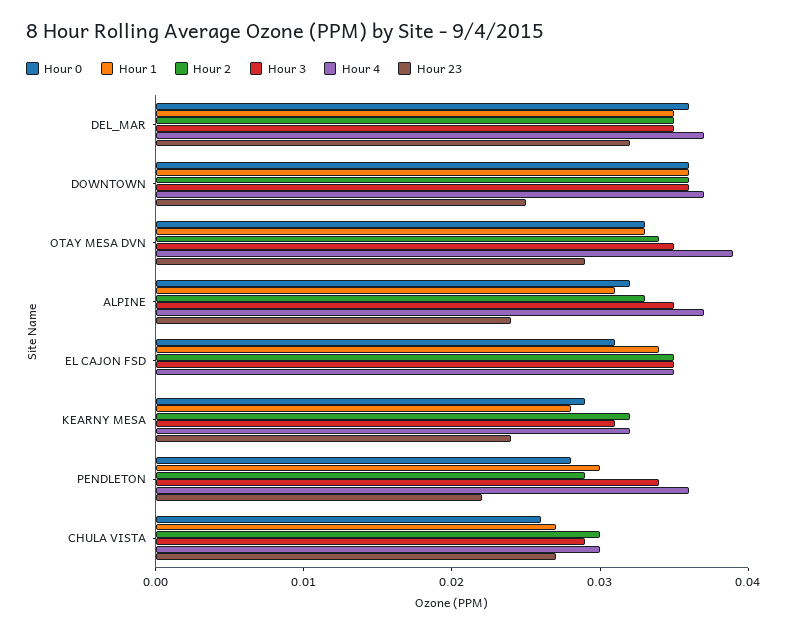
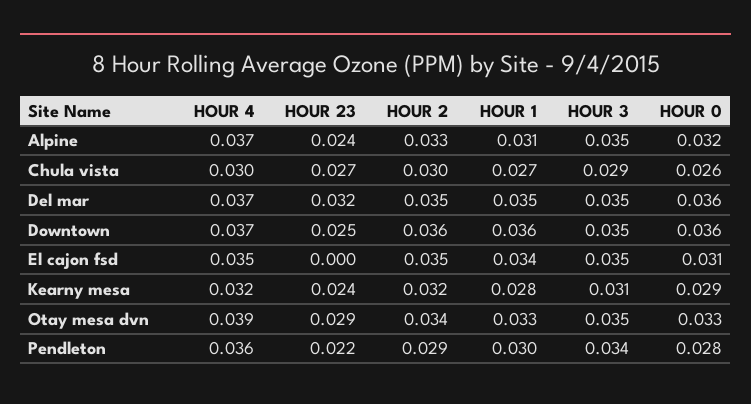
Hour 3, DOWNTOWN: 0.036 -> 0.035

